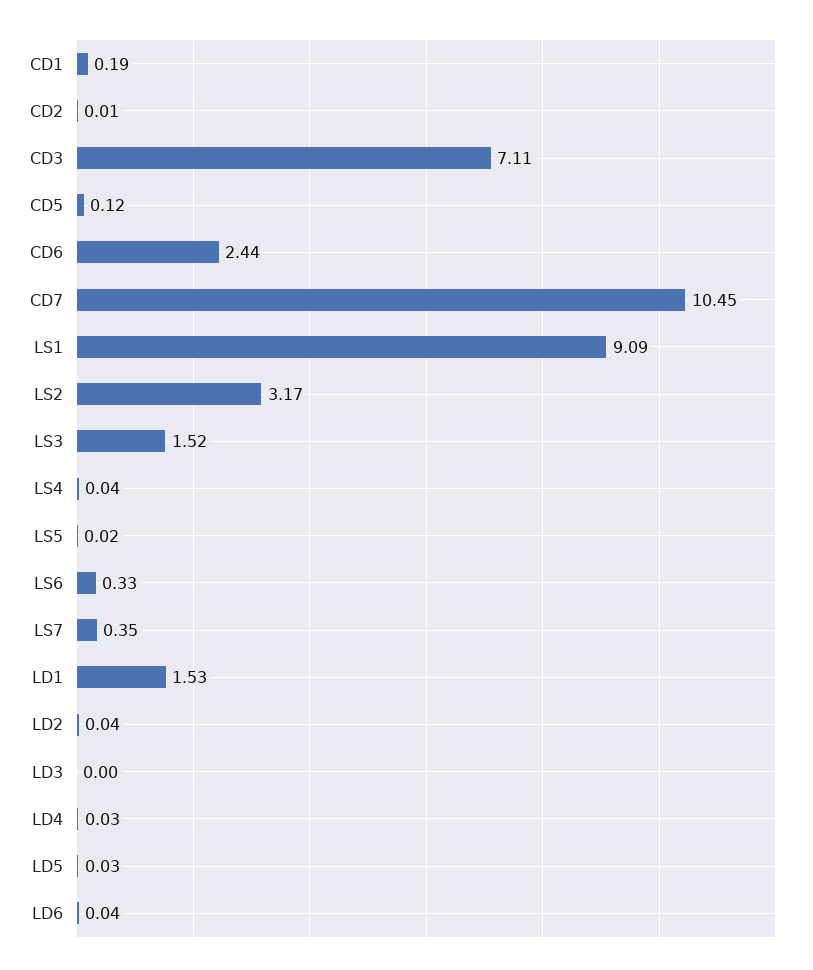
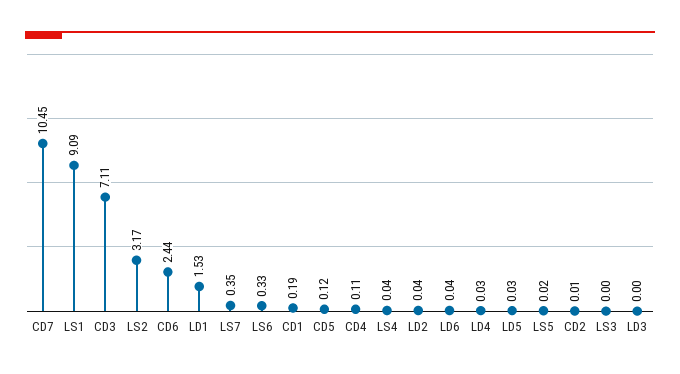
LS3: 1.52 -> 0
CD4: none -> 0.11

